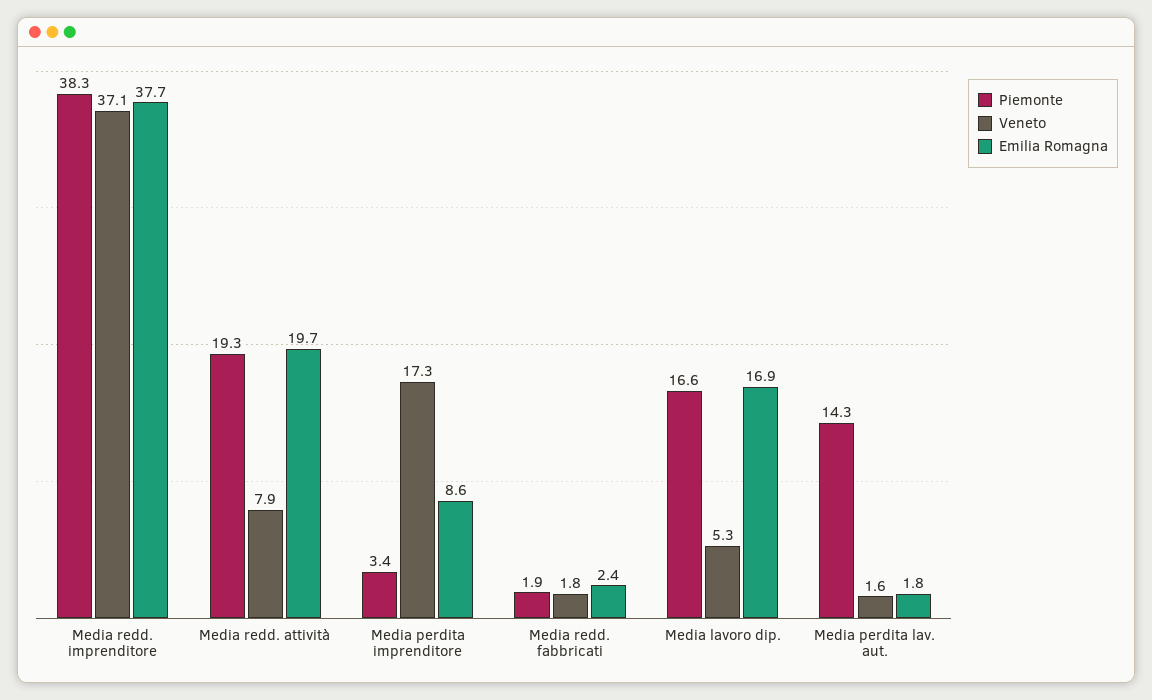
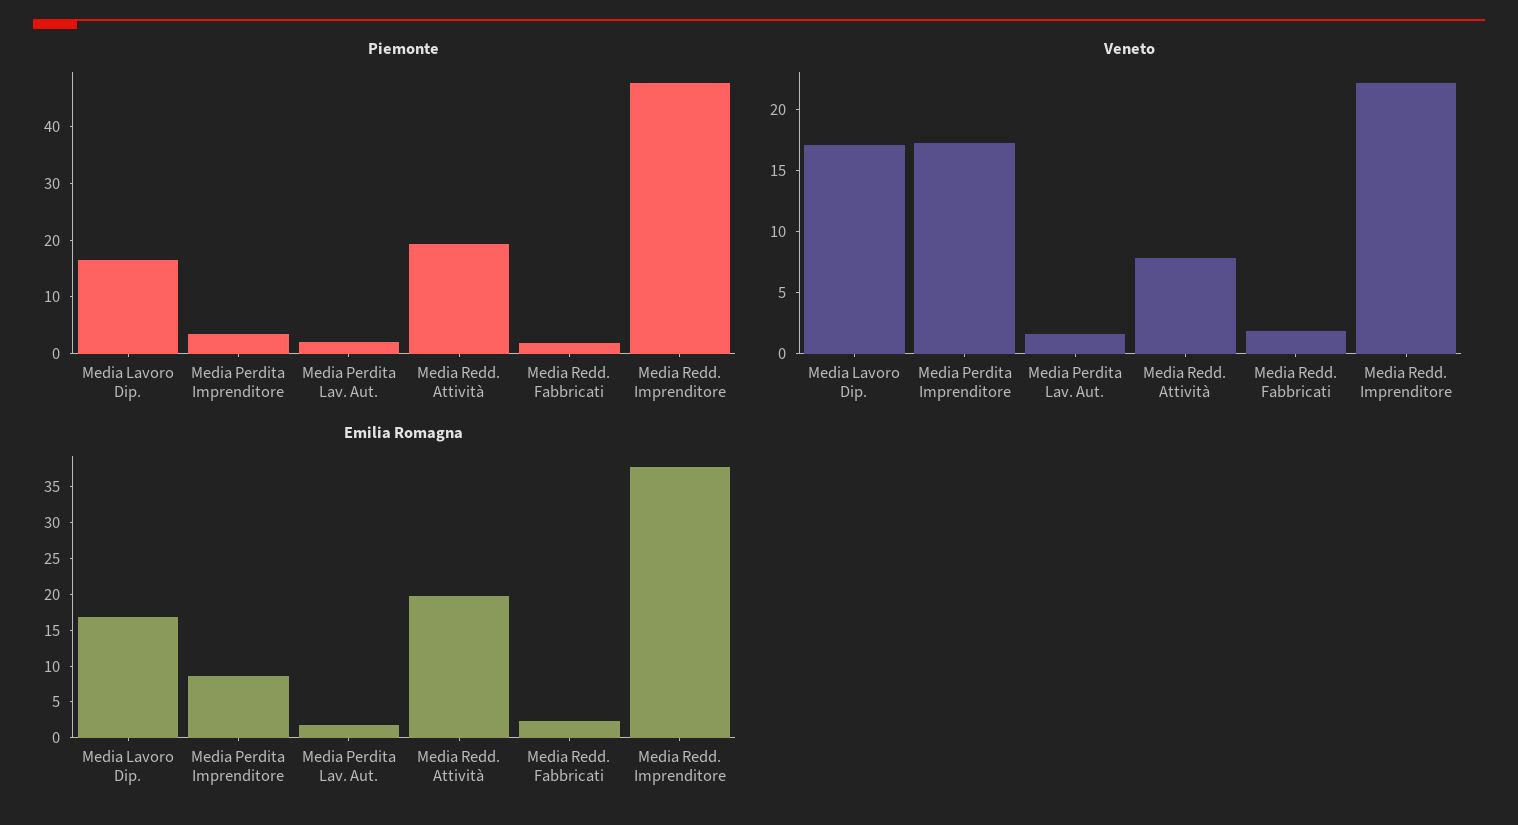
Piemonte, Media redd. imprenditore: 38.3 -> 48
Veneto, Media redd. imprenditore: 37.1 -> 22
Veneto, Media lavoro dip.: 5.3 -> 17
Piemonte, Media perdita lav. aut.: 14.3 -> 2

